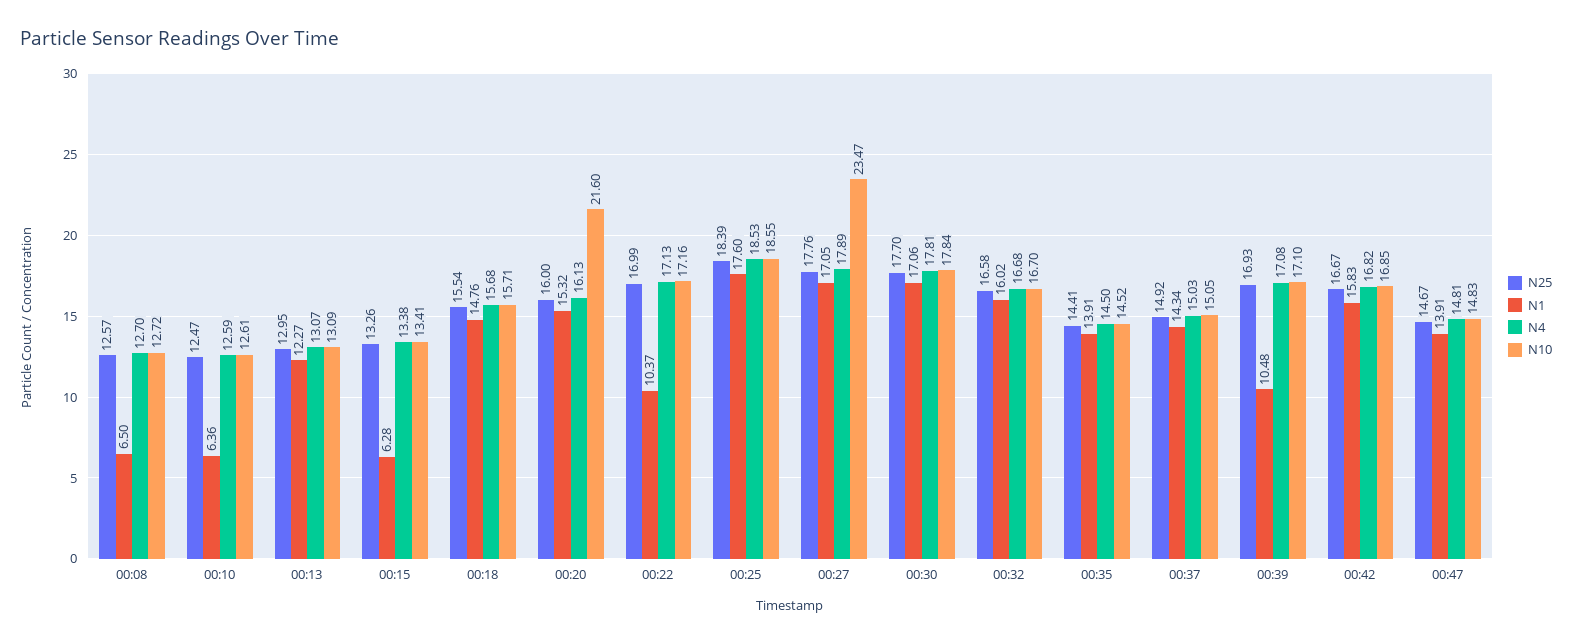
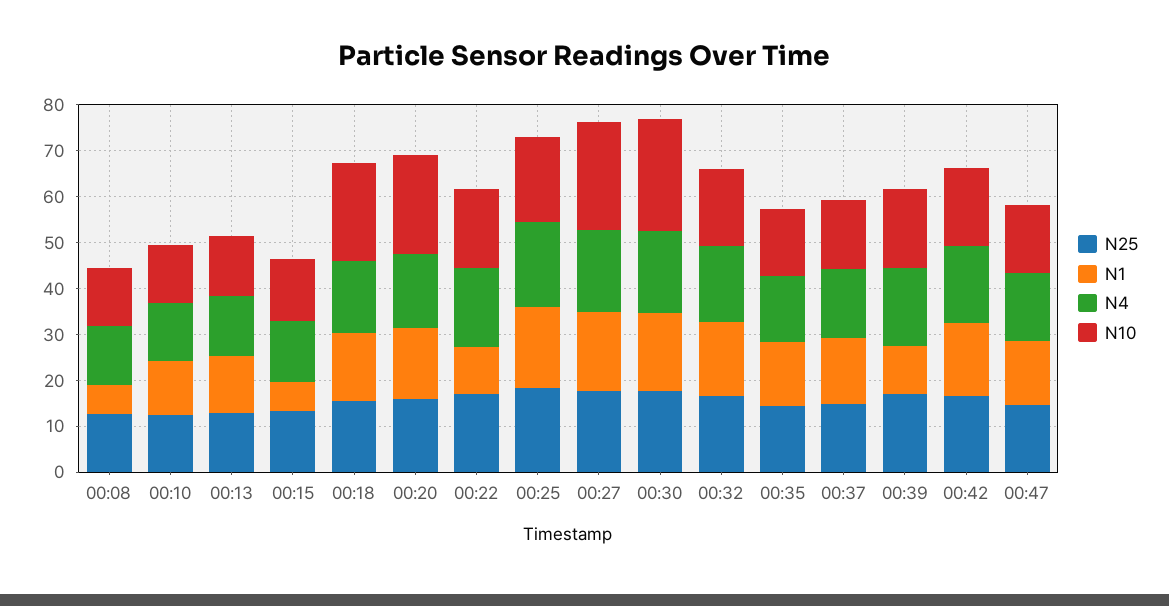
N1, 00:10: 6.36 -> 12
N10, 00:18: 15.71 -> 22
N10, 00:30: 17.84 -> 24

